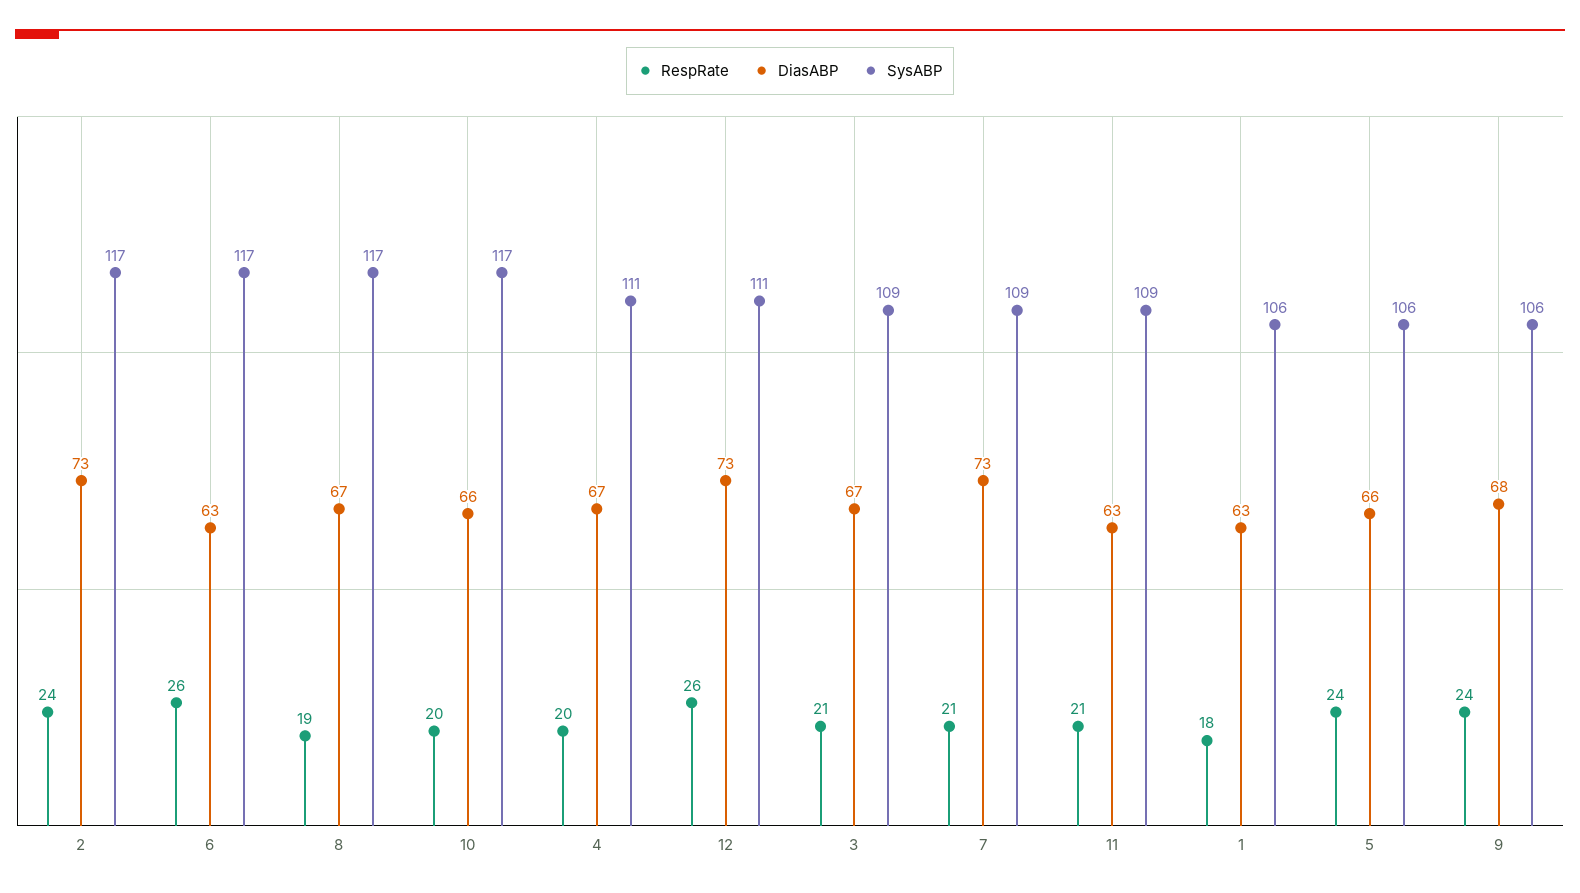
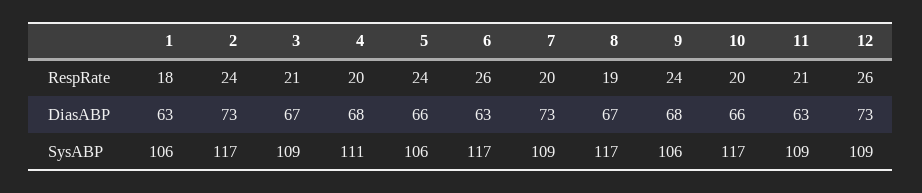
DiasABP, 4: 67 -> 68
SysABP, 12: 111 -> 109
RespRate, 7: 21 -> 20

